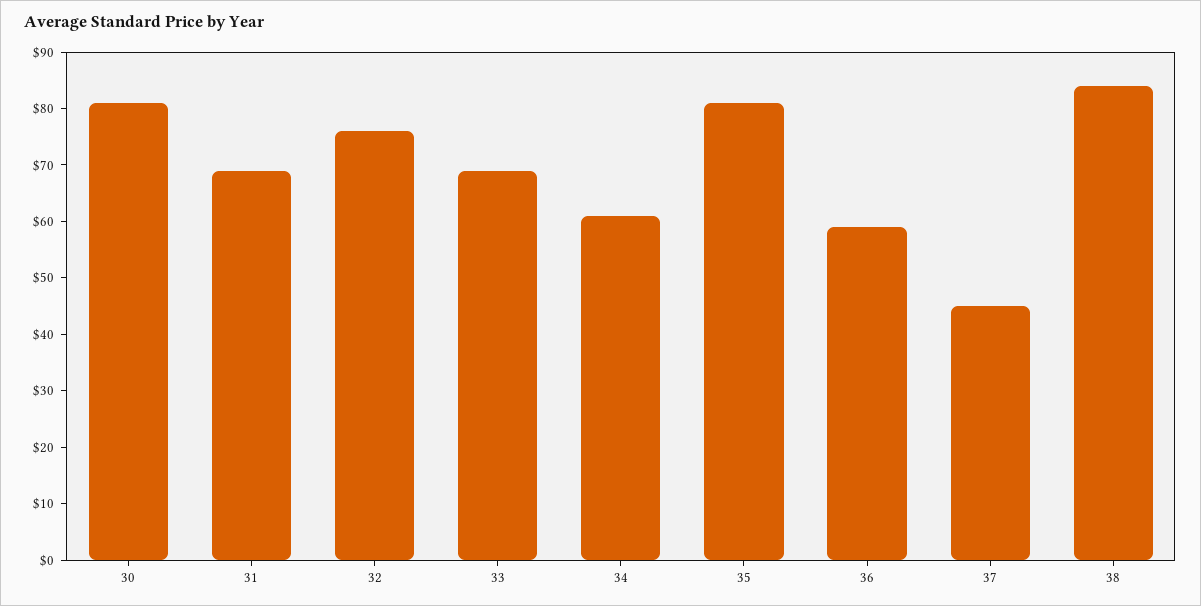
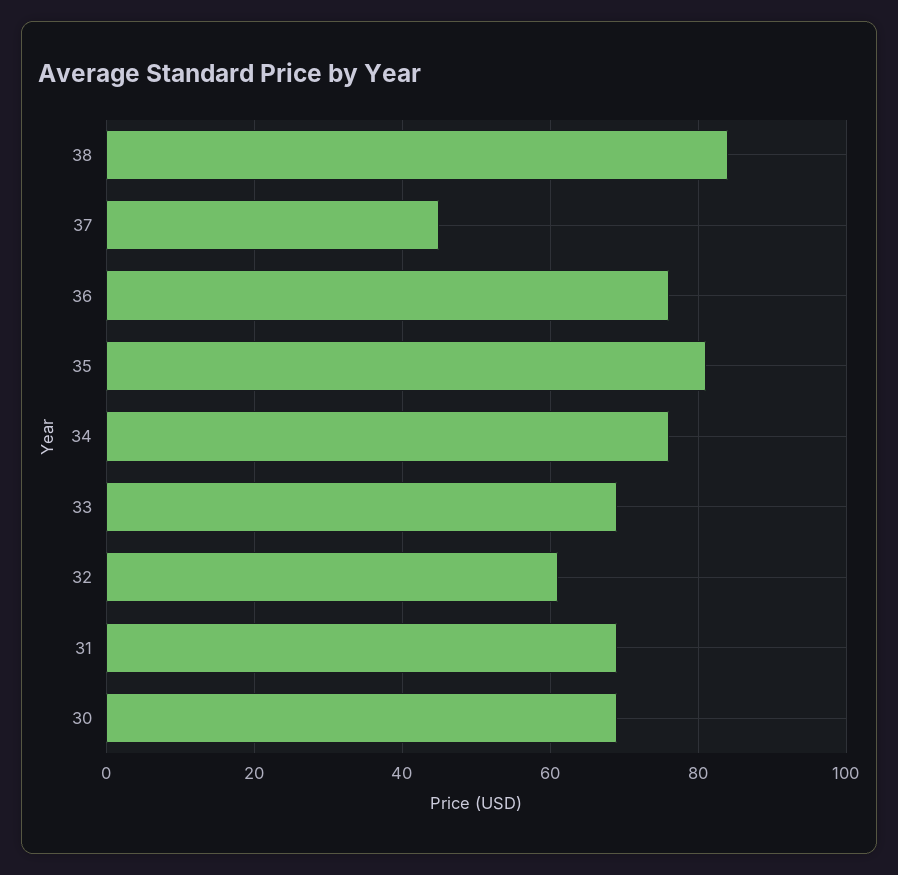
30: 80 -> 70
32: 75 -> 60
34: 60 -> 75
36: 60 -> 75

